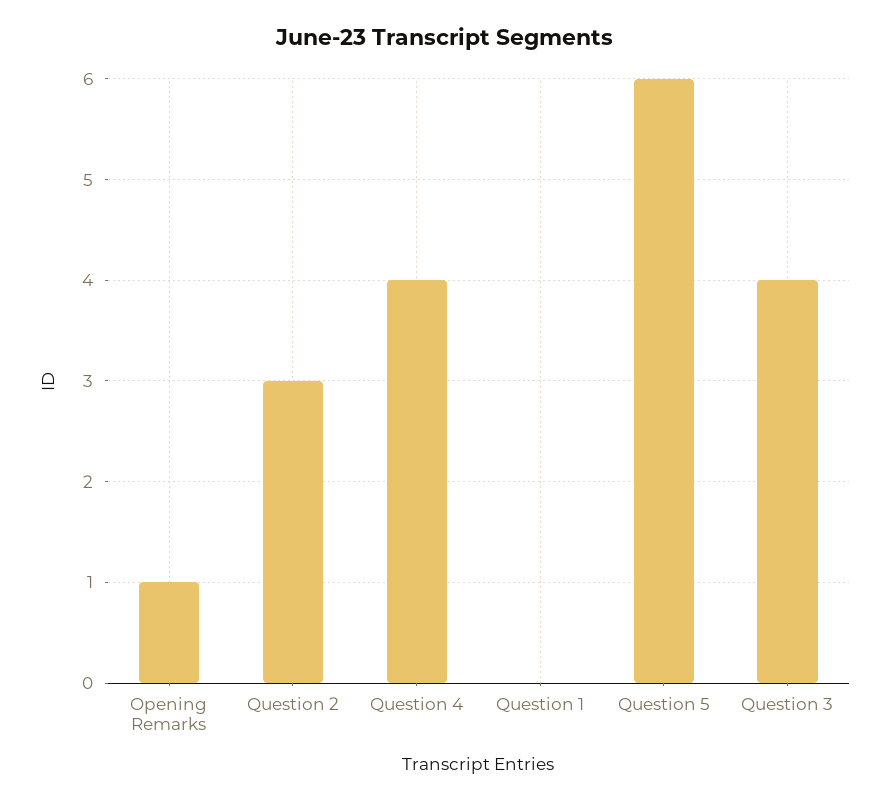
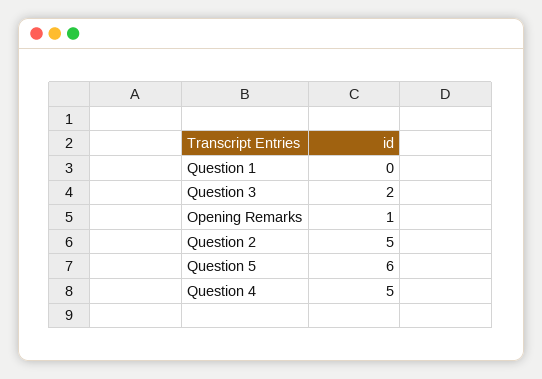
Question 2: 3 -> 5
Question 4: 4 -> 5
Question 3: 4 -> 2

